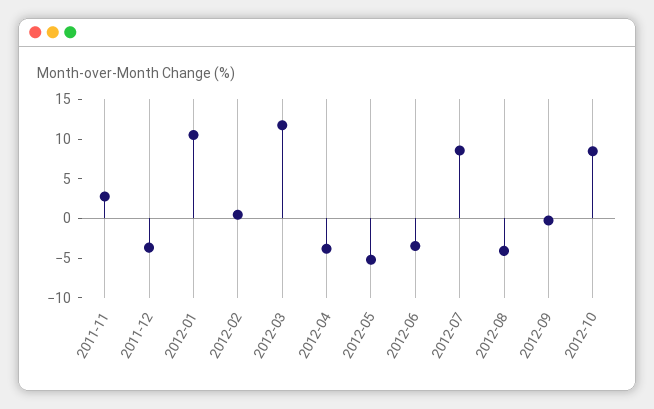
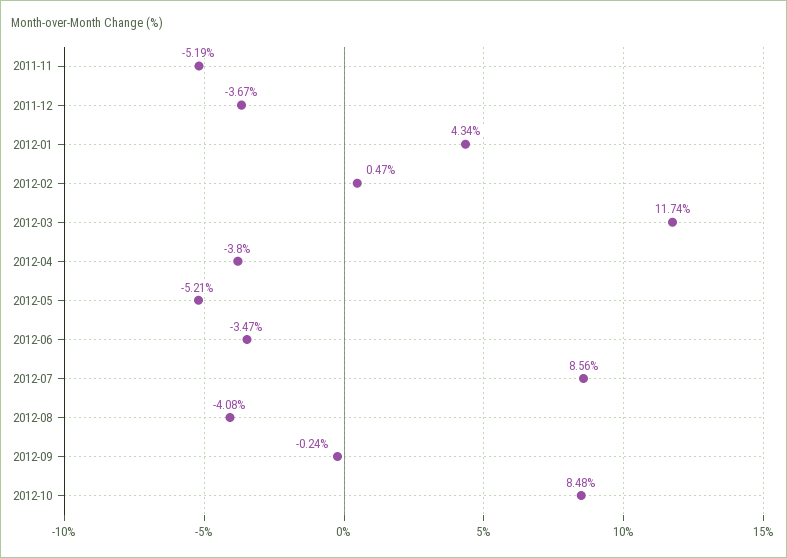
2011-11: 2.5 -> -5.19
2012-01: 10 -> 4.34

